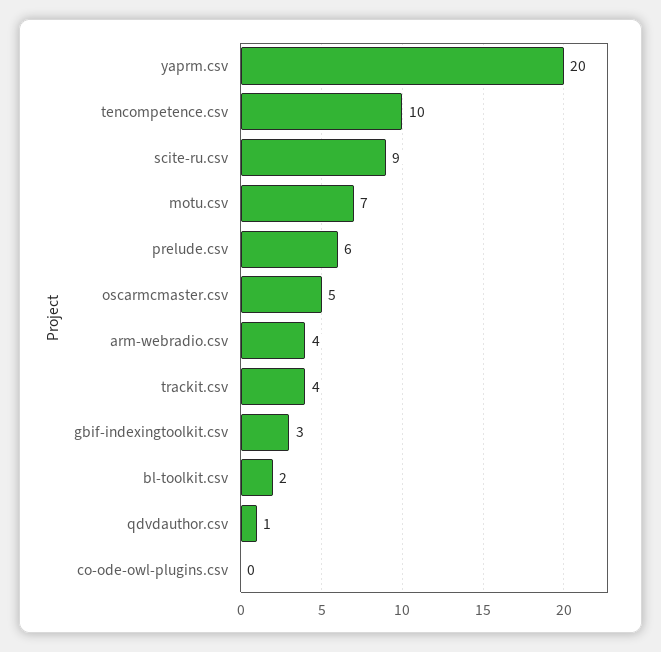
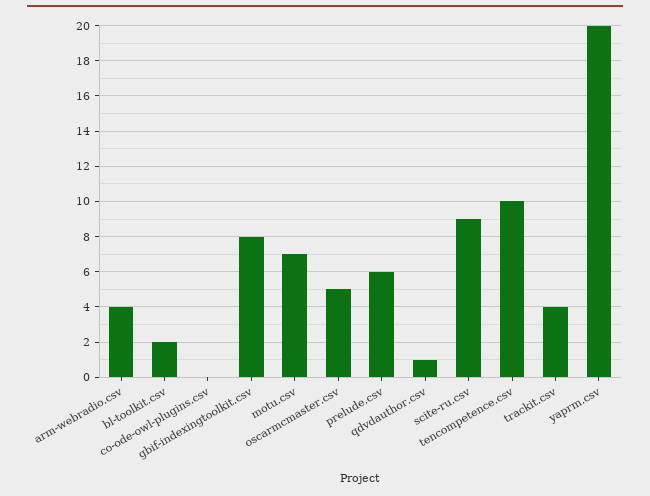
gbif-indexingtoolkit.csv: 3 -> 8

